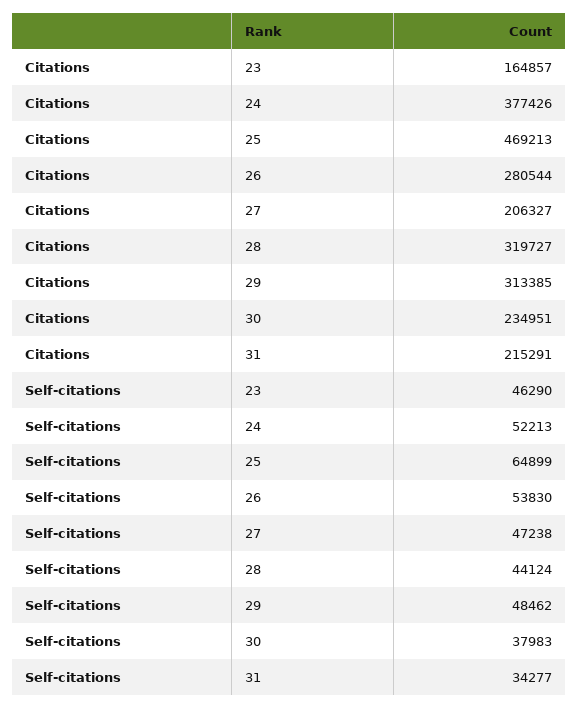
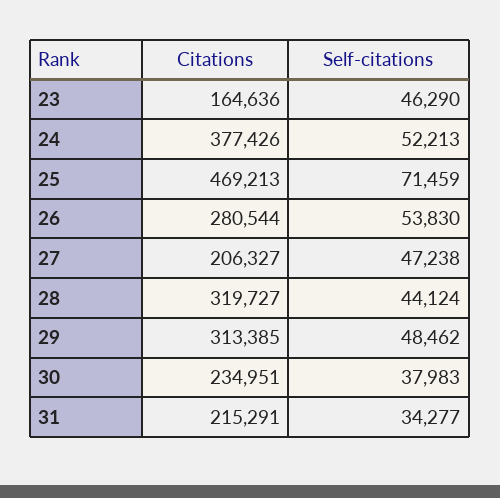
Citations, 23: 164857 -> 164636
Self-citations, 25: 64899 -> 71459

